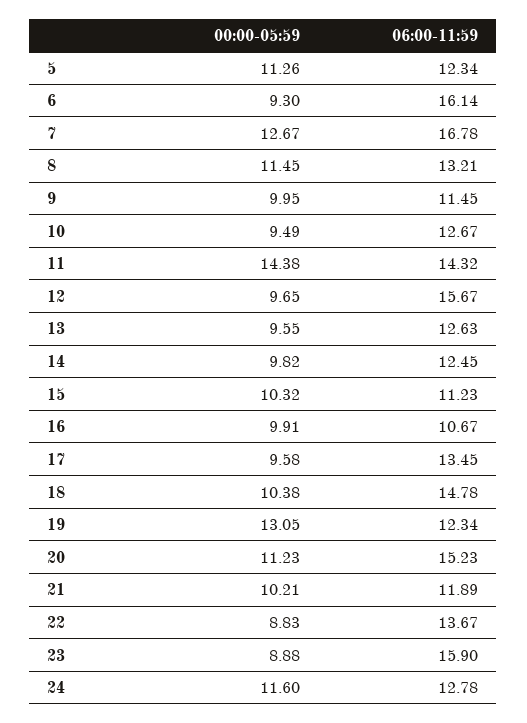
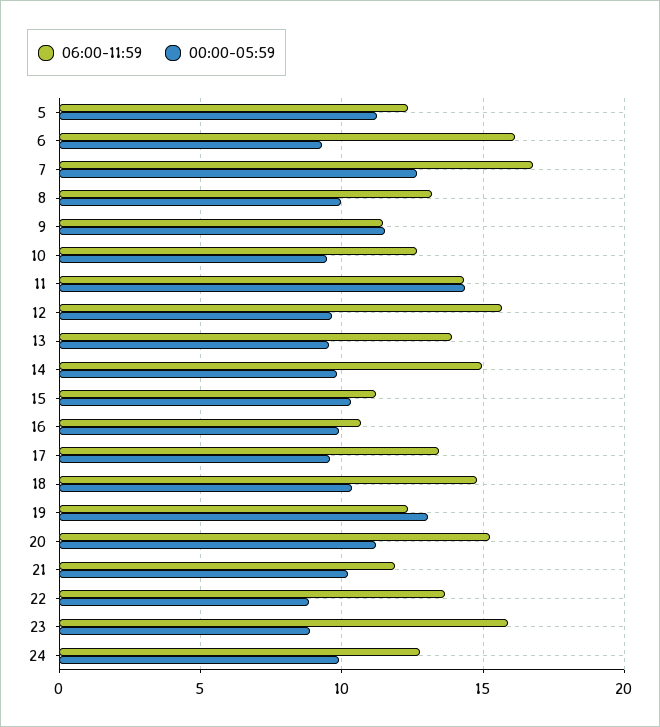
00:00-05:59, 8: 11.45 -> 10
00:00-05:59, 9: 9.95 -> 11.5
06:00-11:59, 13: 12.63 -> 14
06:00-11:59, 14: 12.45 -> 15
00:00-05:59, 24: 11.6 -> 10

